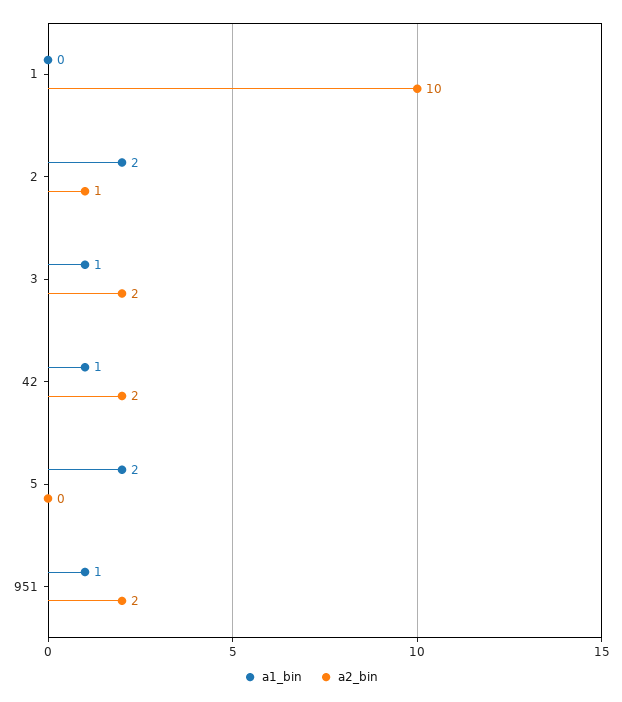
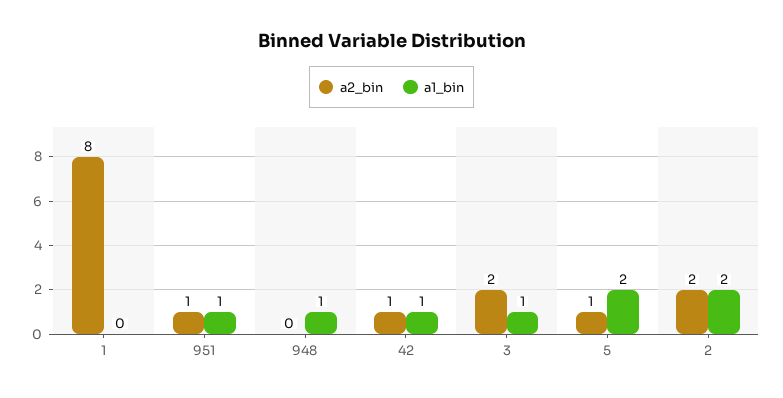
a2_bin, 1: 10 -> 8
a2_bin, 2: 1 -> 2
a2_bin, 42: 2 -> 1
a2_bin, 5: 0 -> 1
a2_bin, 951: 2 -> 1
a2_bin, 948: none -> 0
a1_bin, 948: none -> 1

